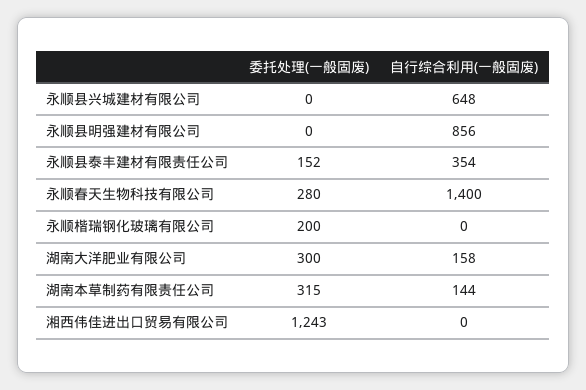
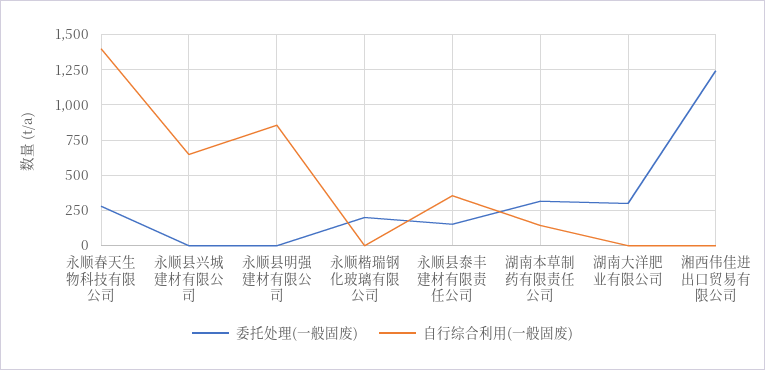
自行综合利用(一般固废), 湖南大洋肥业有限公司: 158 -> 0

